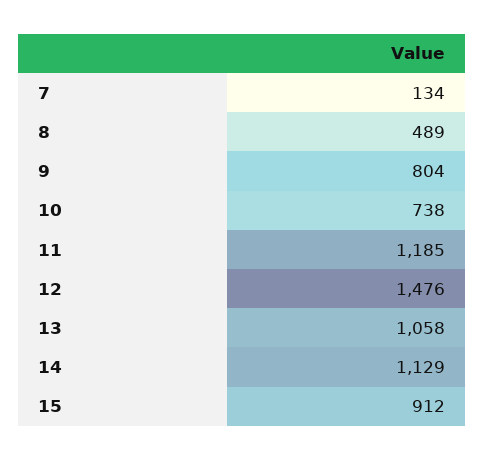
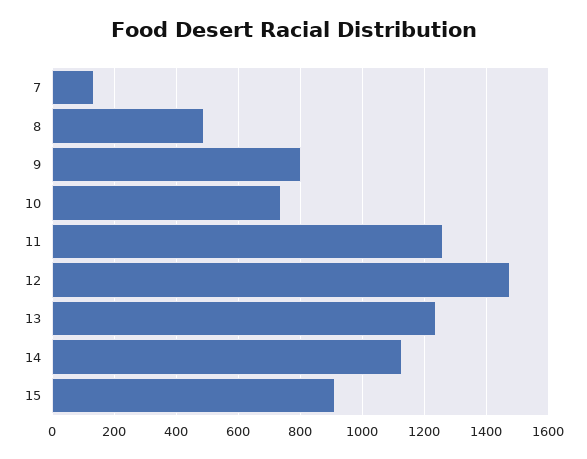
11: 1185 -> 1260
13: 1058 -> 1240

